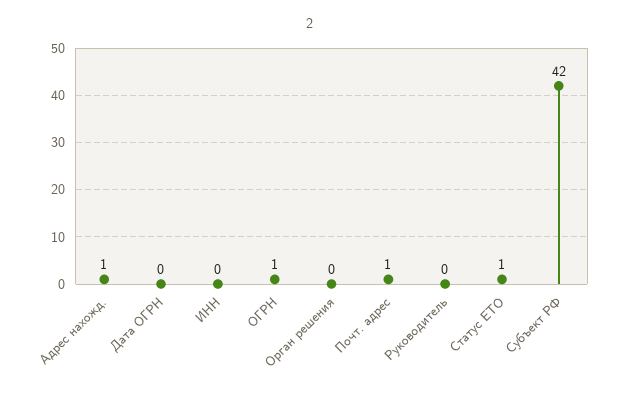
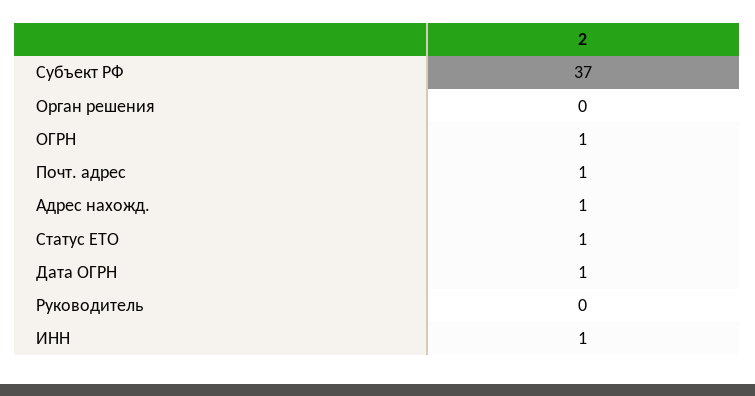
Дата ОГРН: 0 -> 1
ИНН: 0 -> 1
Субъект РФ: 42 -> 37

